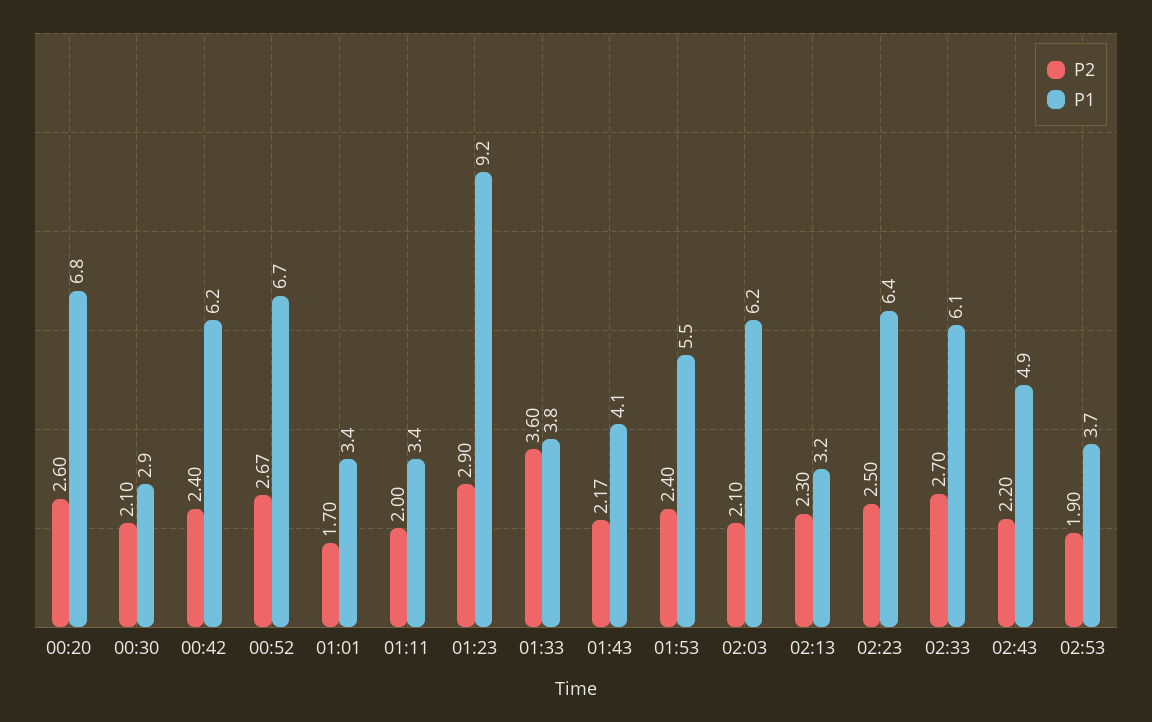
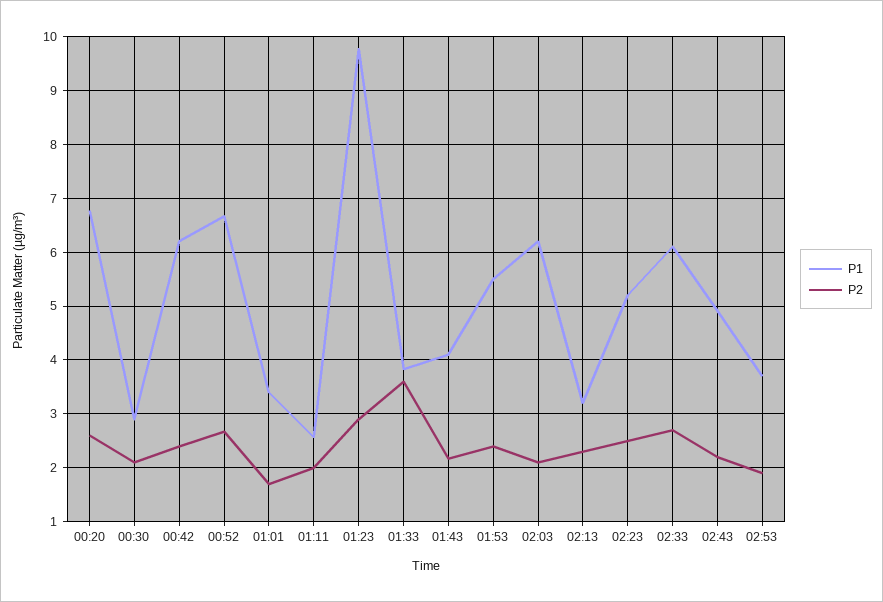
P1, 01:11: 3.4 -> 2.6
P1, 01:23: 9.2 -> 9.8
P1, 02:23: 6.4 -> 5.2

